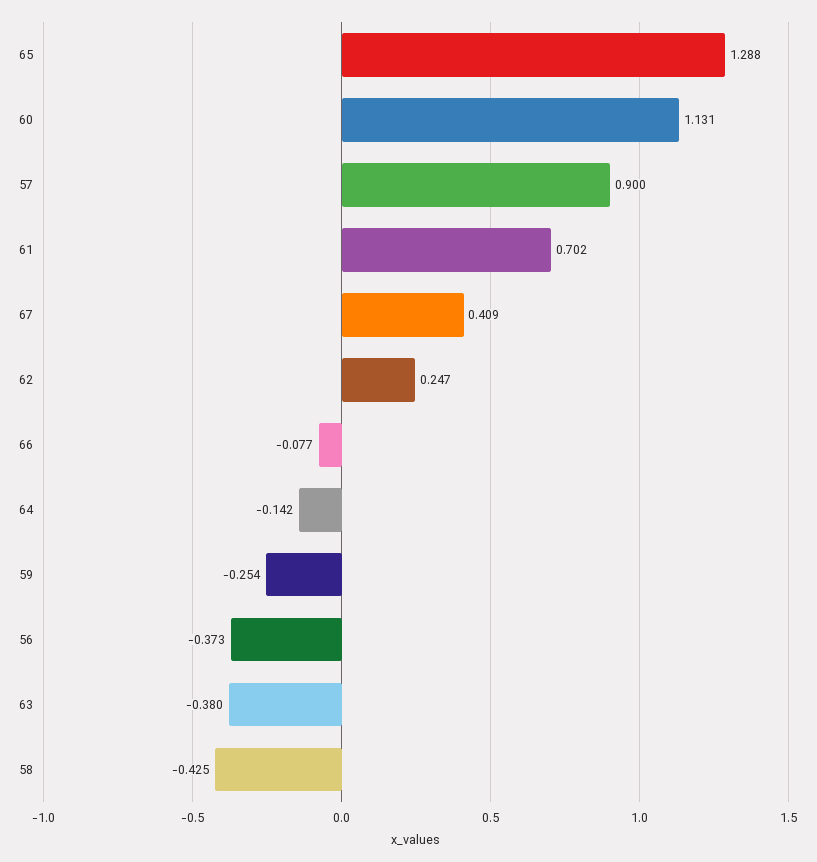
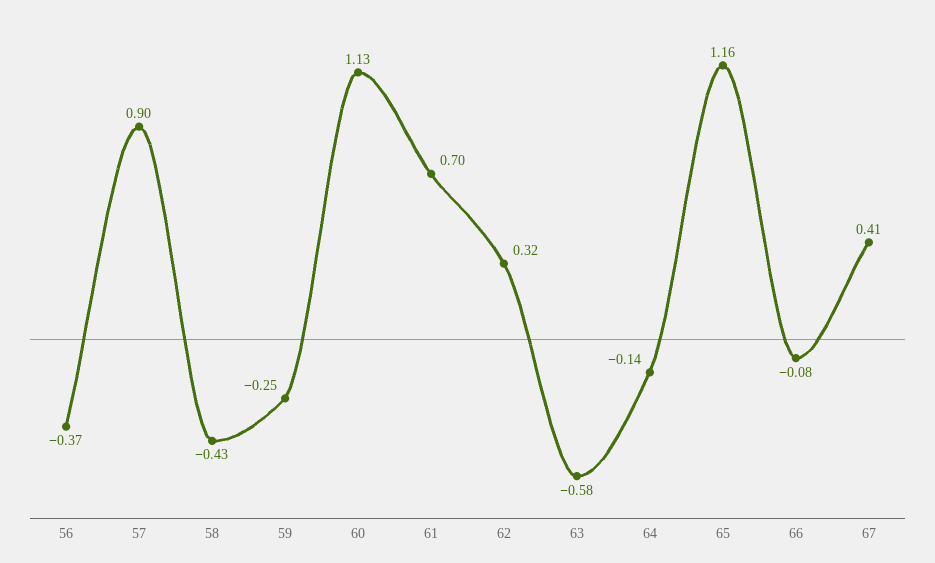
65: 1.288 -> 1.16
62: 0.247 -> 0.32
63: -0.38 -> -0.58

